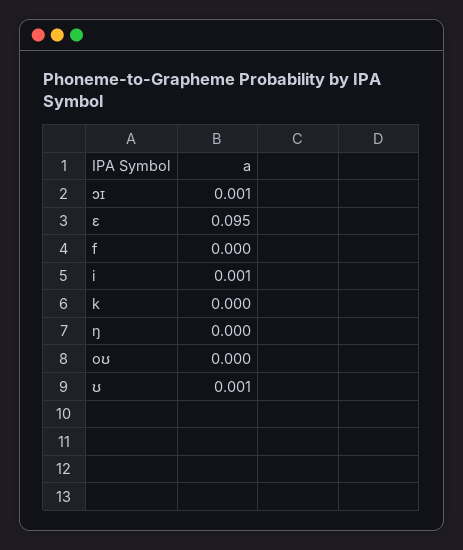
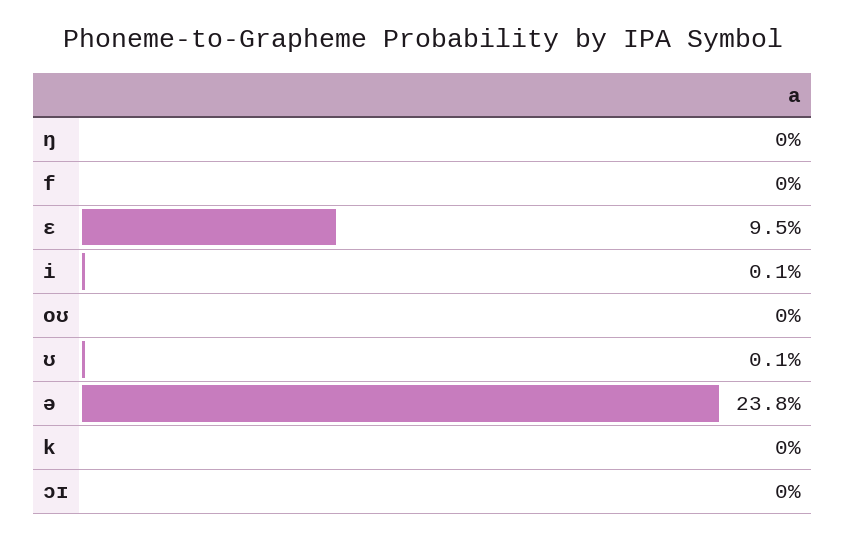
ɔɪ: 0.001 -> 0
ə: none -> 0.238

